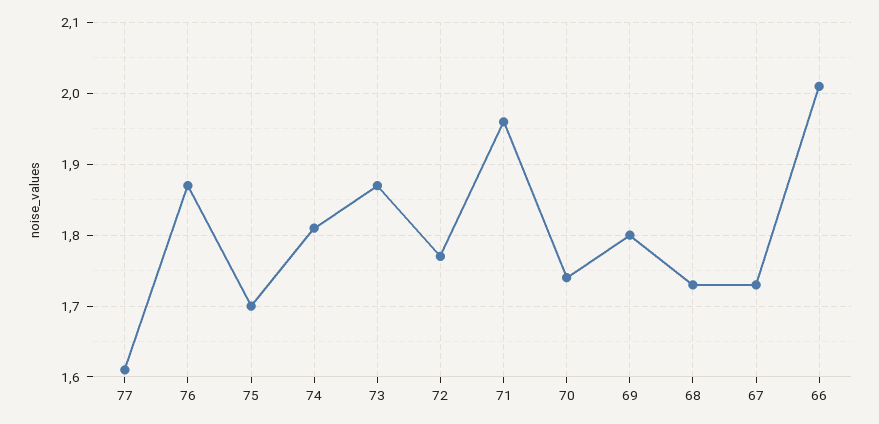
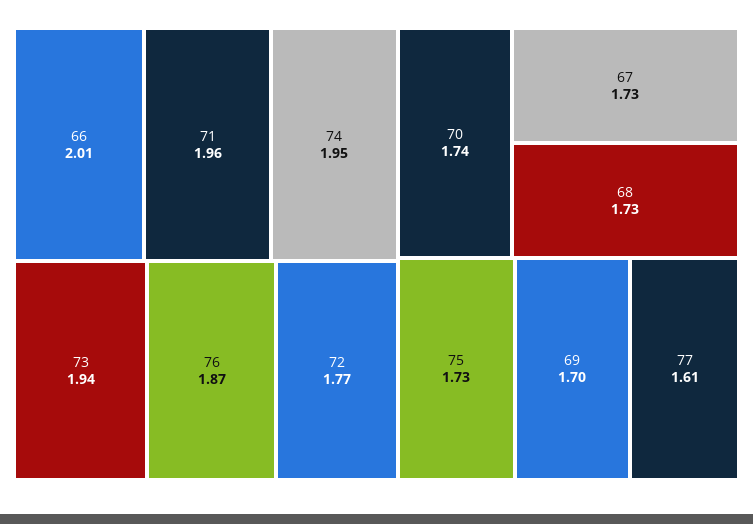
75: 1.7 -> 1.73
74: 1.81 -> 1.95
73: 1.87 -> 1.94
69: 1.8 -> 1.7

